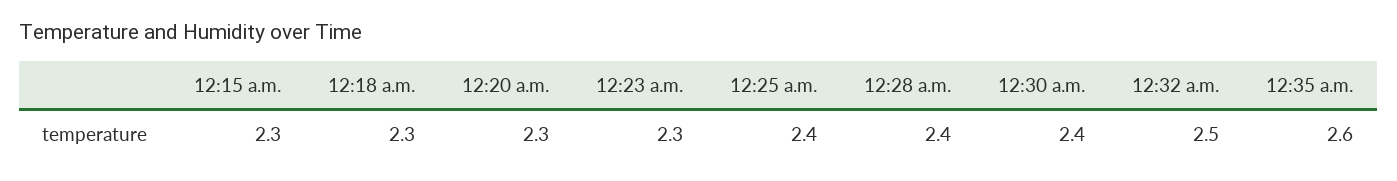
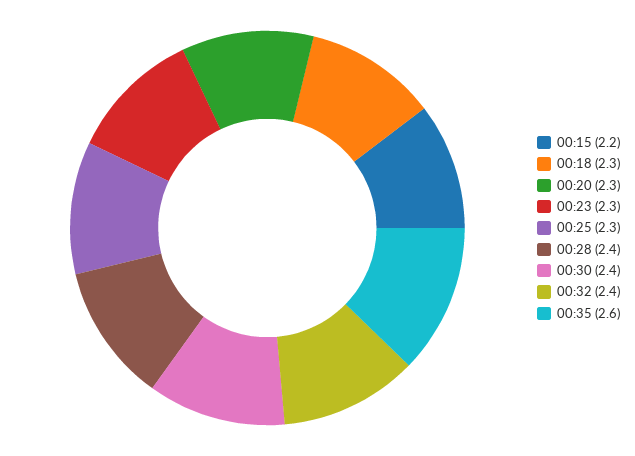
12:15 a.m.: 2.3 -> 2.2
12:25 a.m.: 2.4 -> 2.3
12:32 a.m.: 2.5 -> 2.4

